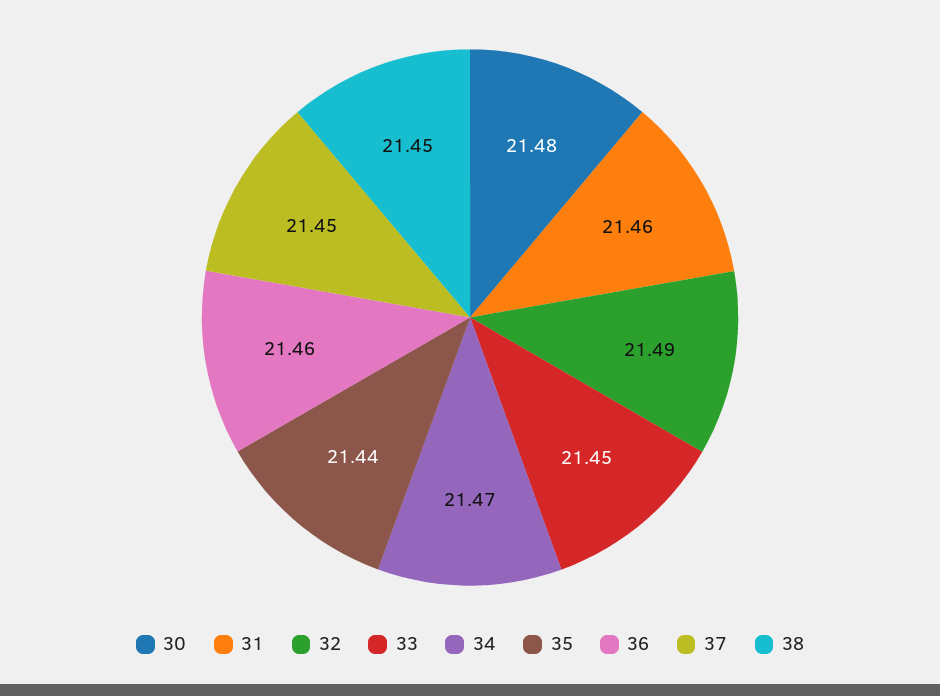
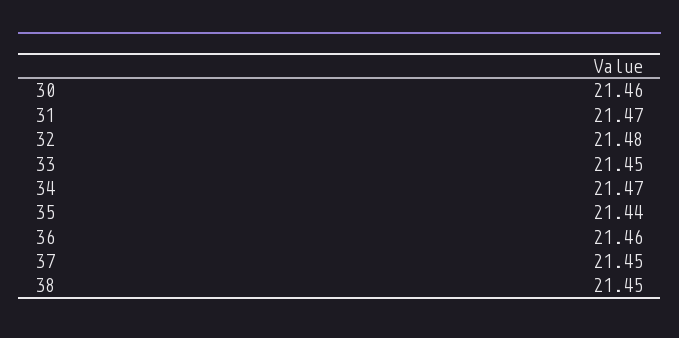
30: 21.48 -> 21.46
31: 21.46 -> 21.47
32: 21.49 -> 21.48

